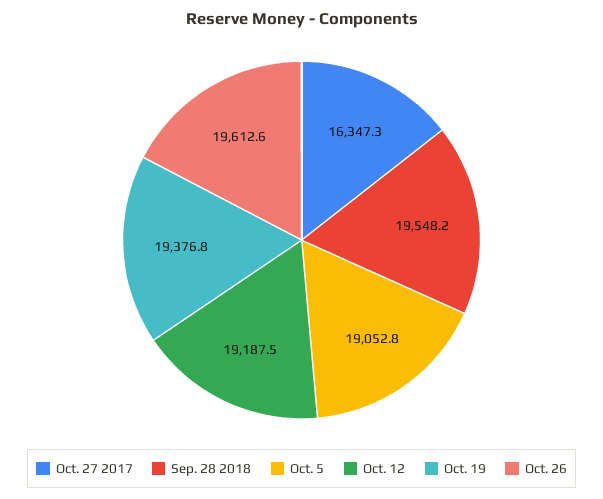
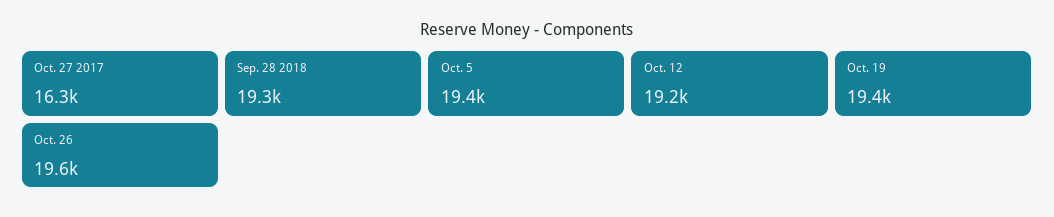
Sep. 28 2018: 19548.2 -> 19300
Oct. 5: 19052.8 -> 19400

